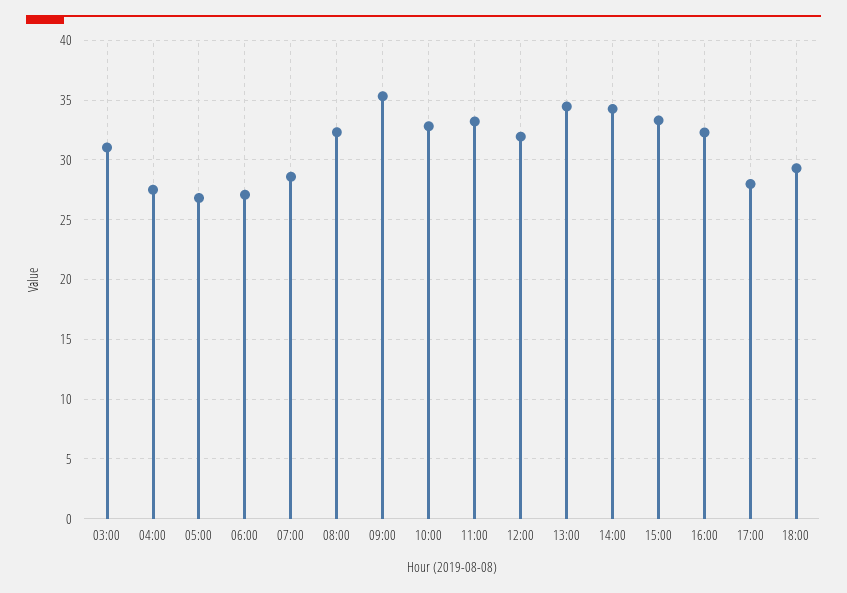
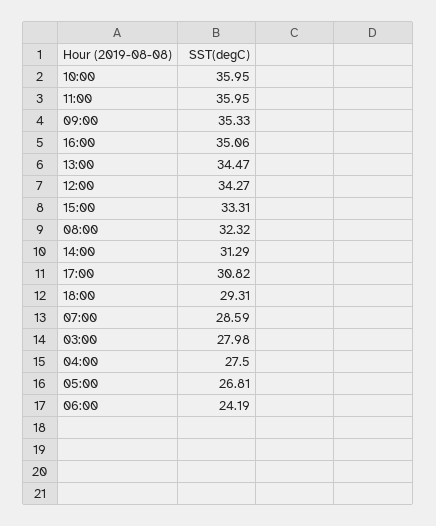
03:00: 31 -> 27.98
06:00: 27 -> 24.19
10:00: 33 -> 35.95
11:00: 33 -> 35.95
12:00: 32 -> 34.27
14:00: 34 -> 31.29
16:00: 32 -> 35.06
17:00: 28 -> 30.82

